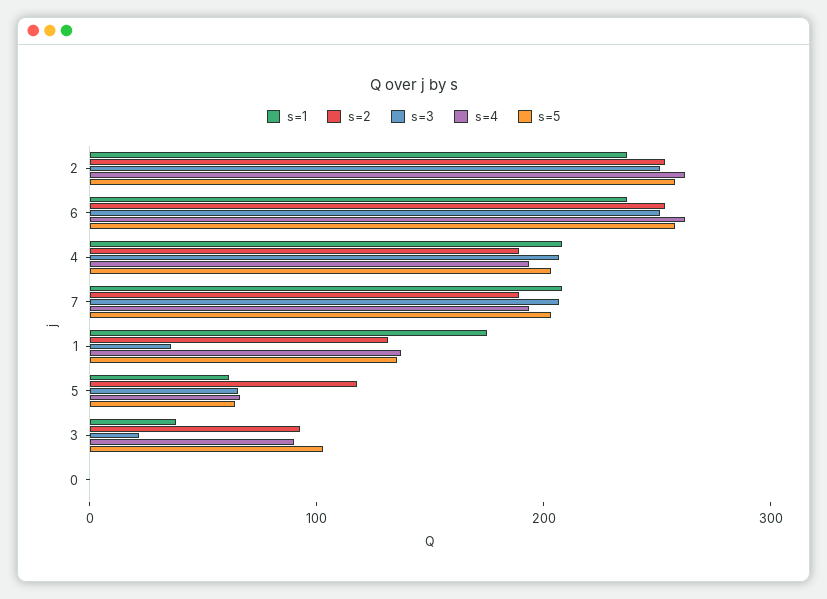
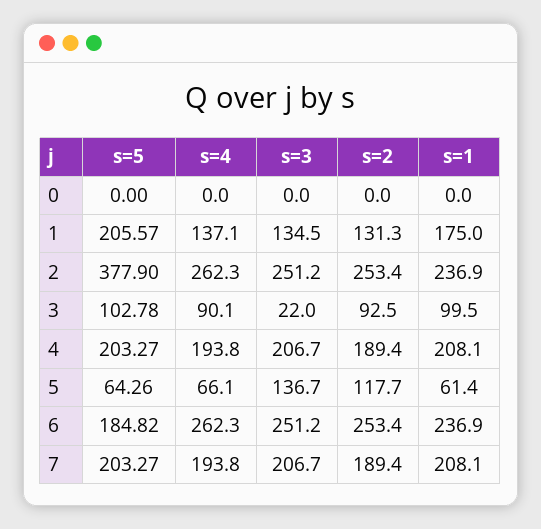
s=5, 2: 260 -> 377.9
s=5, 6: 260 -> 184.82
s=3, 1: 40 -> 134.5
s=5, 1: 140 -> 205.57
s=3, 5: 60 -> 136.7
s=1, 3: 40 -> 99.5

